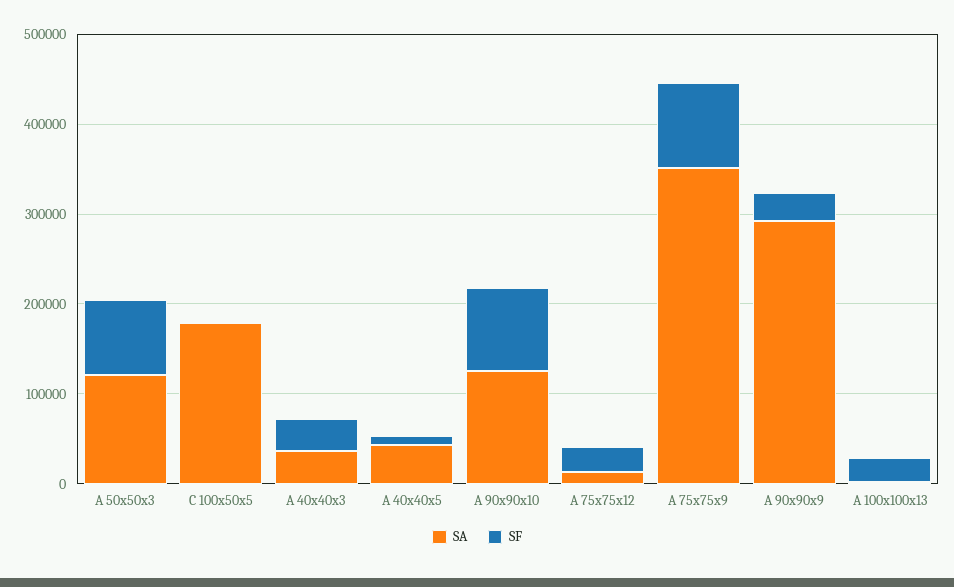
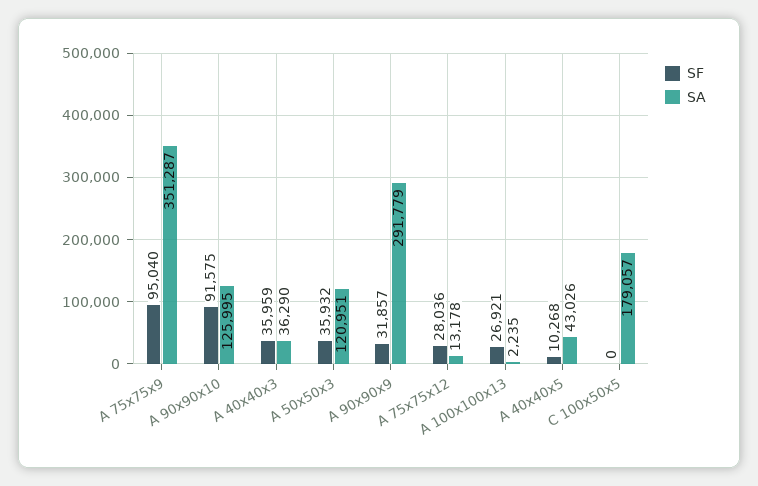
SF, A 50x50x3: 80000 -> 35932

